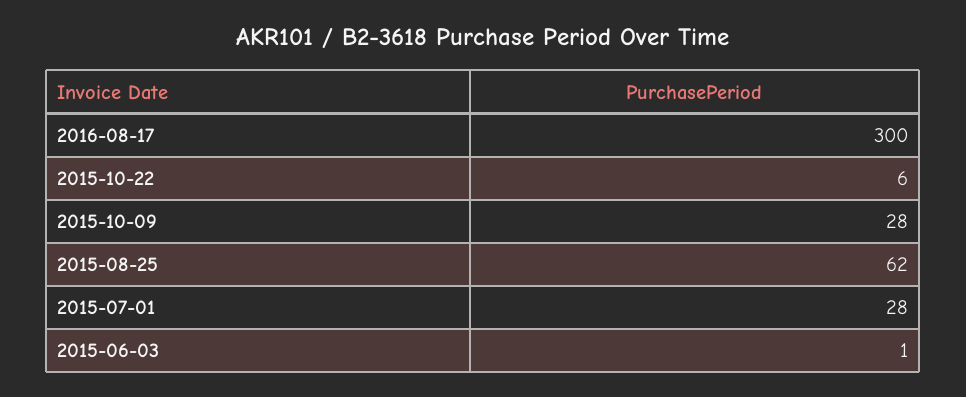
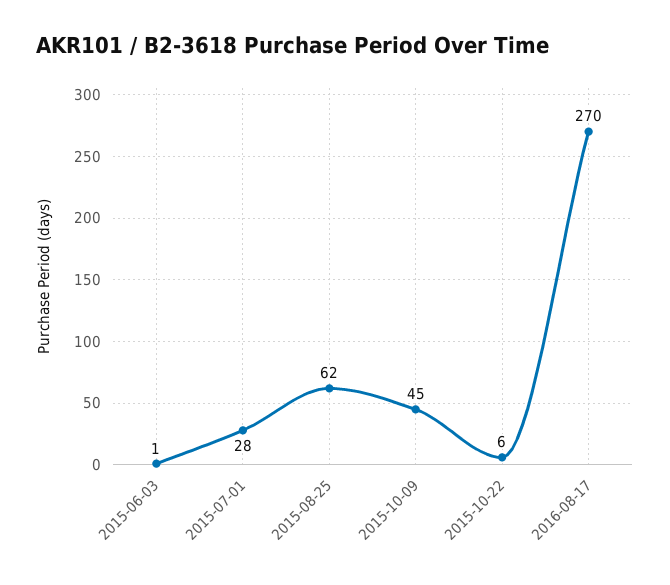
2016-08-17: 300 -> 270
2015-10-09: 28 -> 45

